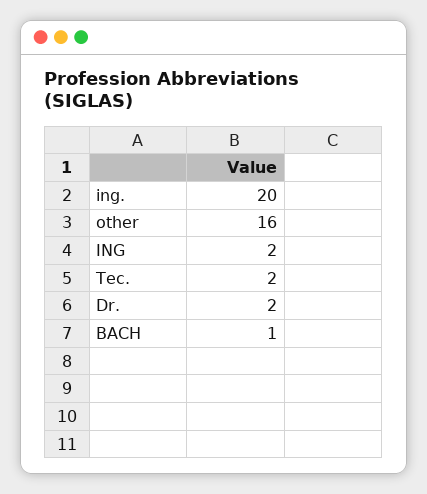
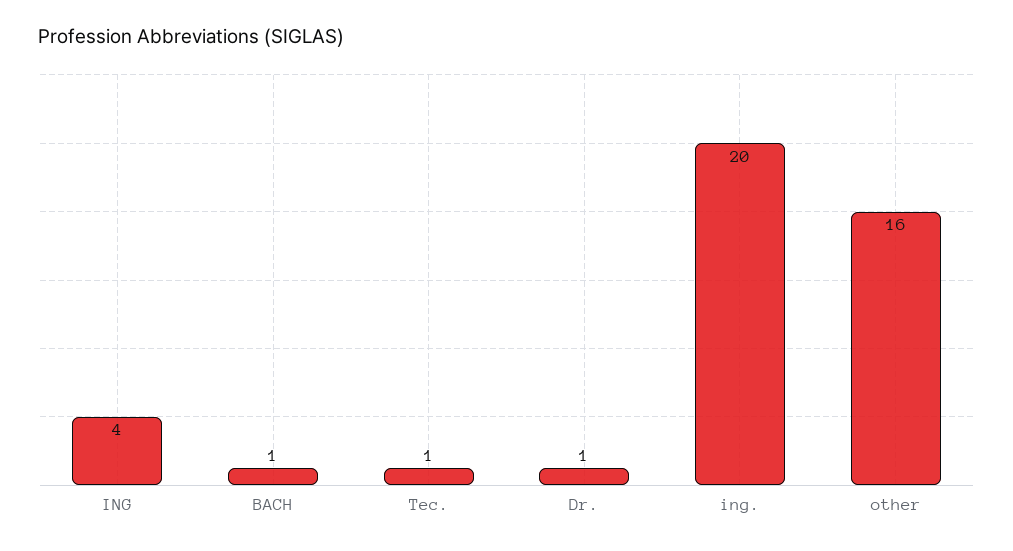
ING: 2 -> 4
Tec.: 2 -> 1
Dr.: 2 -> 1

